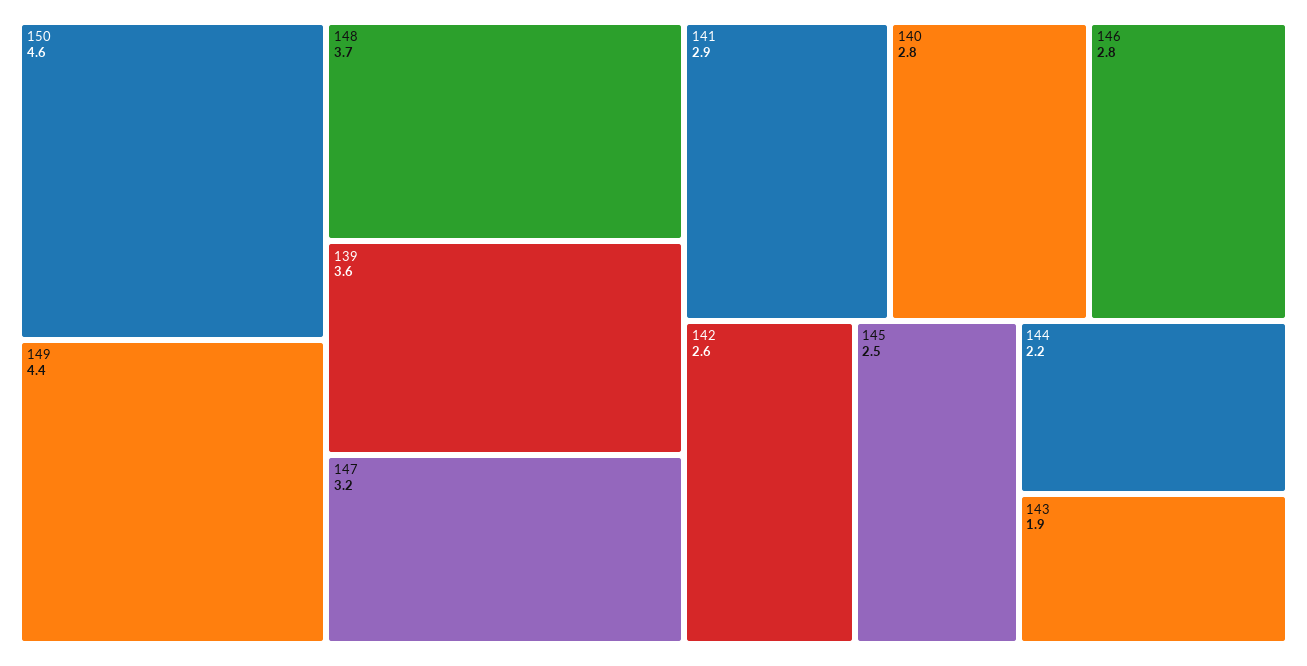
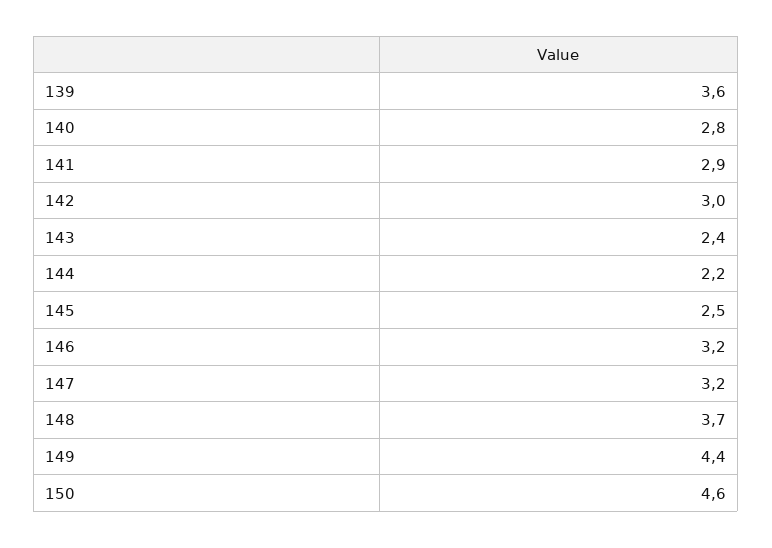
146: 2.8 -> 3.2
142: 2.6 -> 3
143: 1.9 -> 2.4

